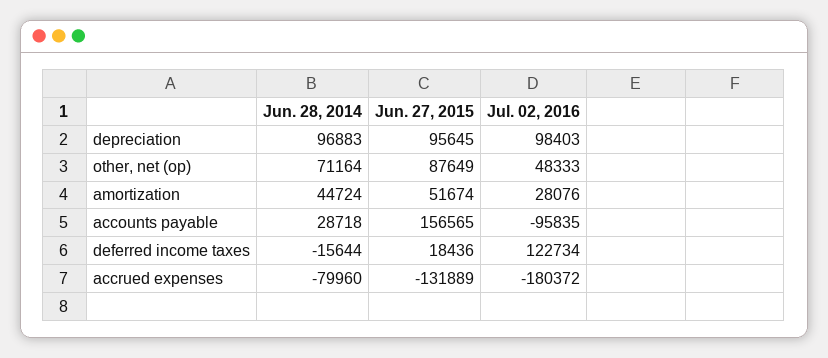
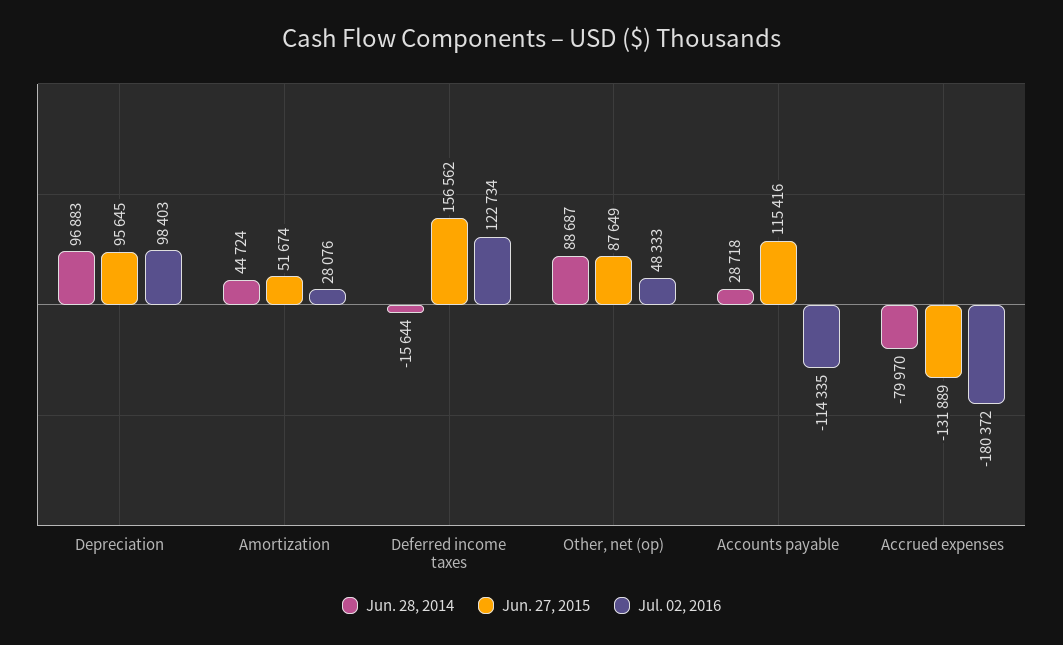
Jun. 28, 2014, other, net (op): 71164 -> 88687
Jun. 27, 2015, accounts payable: 156565 -> 115416
Jul. 02, 2016, accounts payable: -95835 -> -114335
Jun. 27, 2015, deferred income taxes: 18436 -> 156562
Jun. 28, 2014, accrued expenses: -79960 -> -79970

